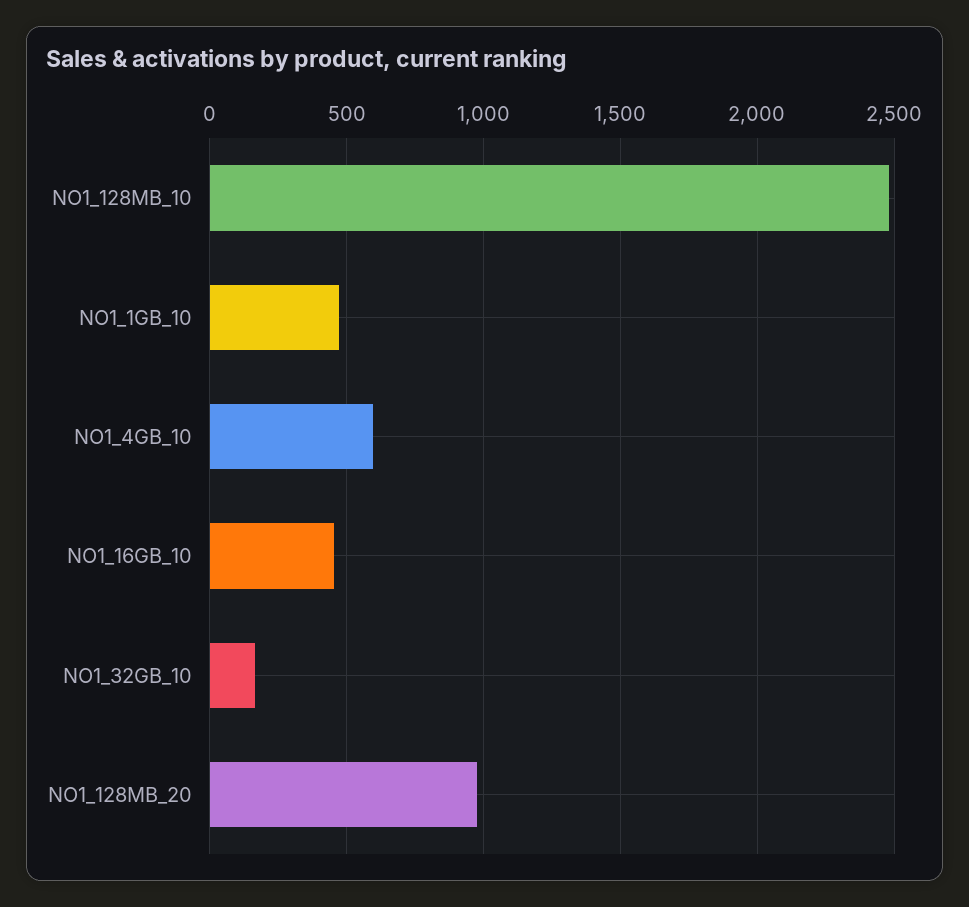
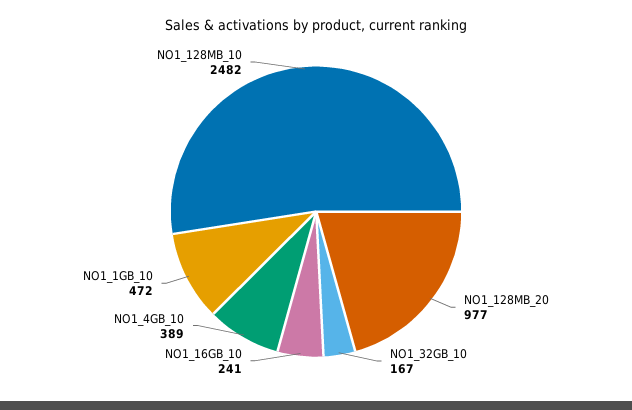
NO1_4GB_10: 600 -> 389
NO1_16GB_10: 450 -> 241

